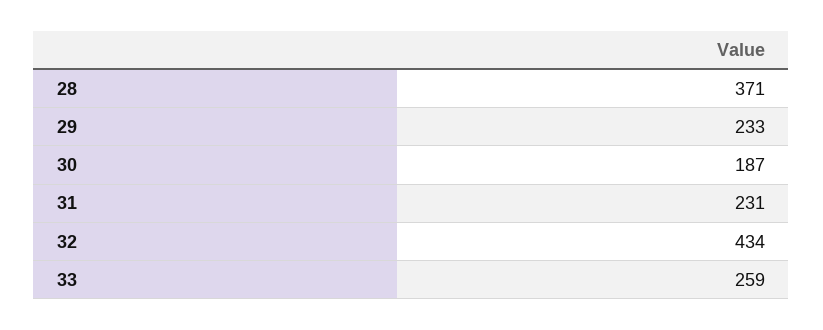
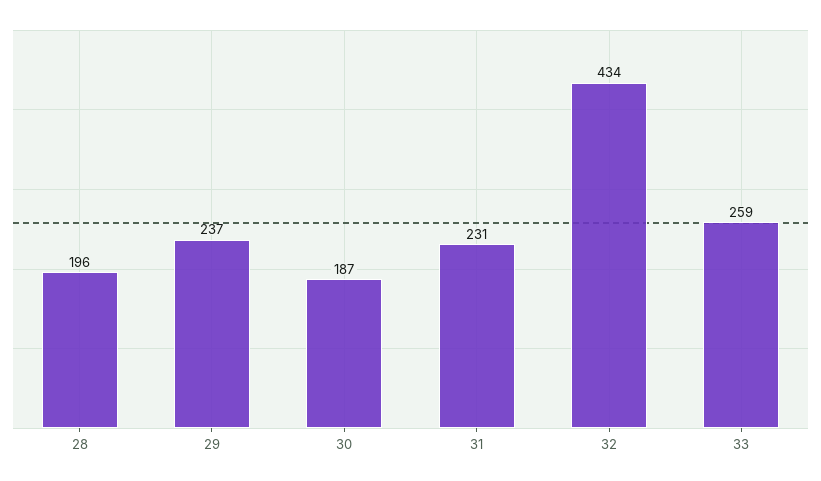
28: 371 -> 196
29: 233 -> 237

